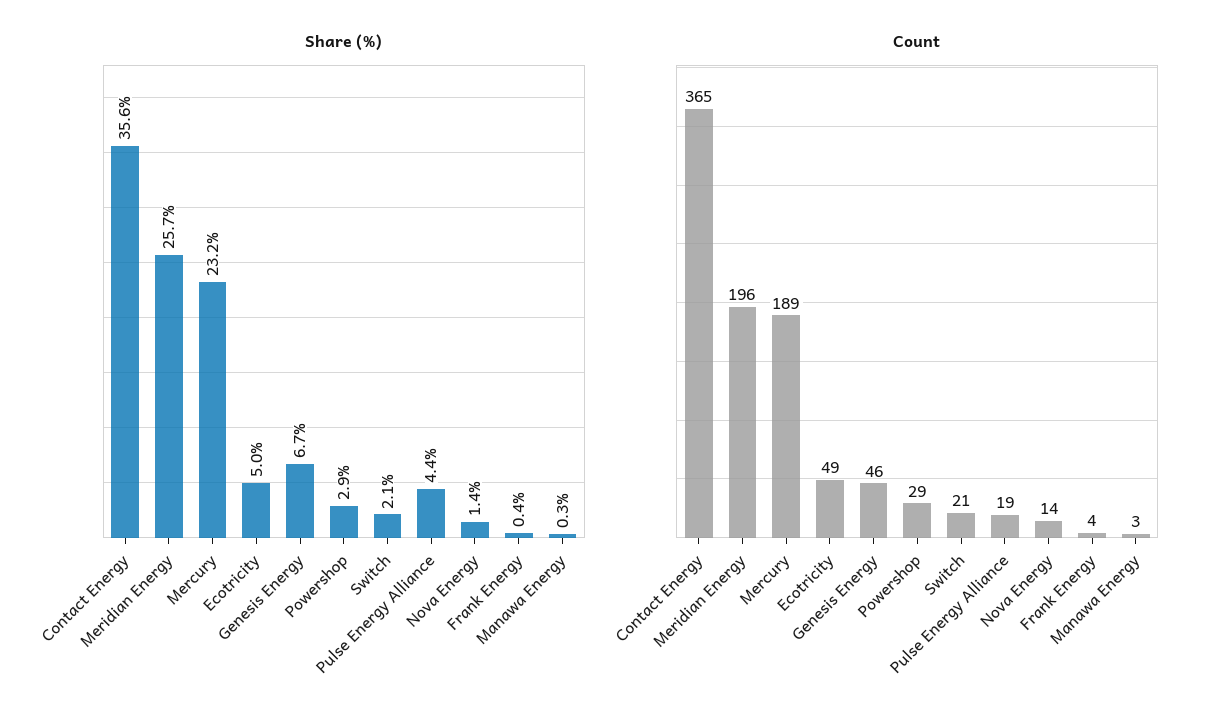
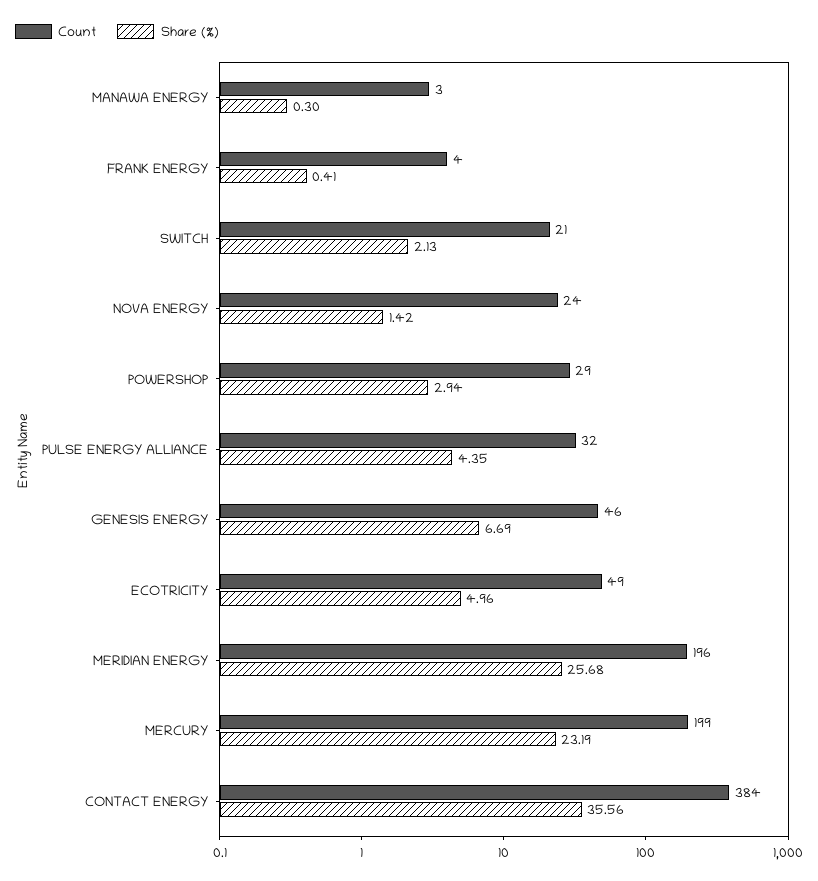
Count, Contact Energy: 365 -> 384
Count, Mercury: 189 -> 199
Count, Pulse Energy Alliance: 19 -> 32
Count, Nova Energy: 14 -> 24

